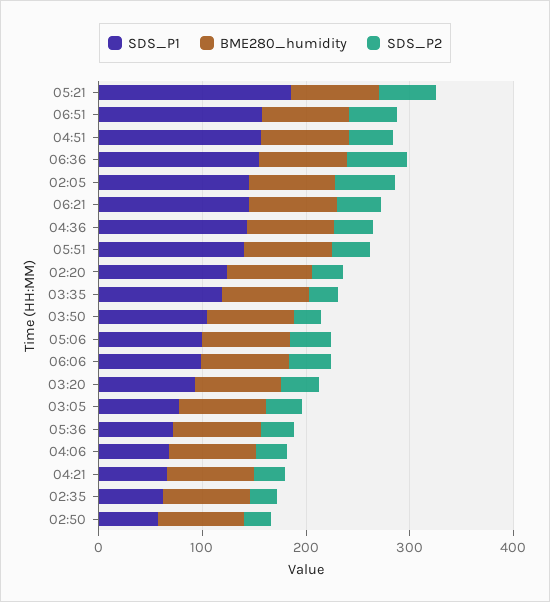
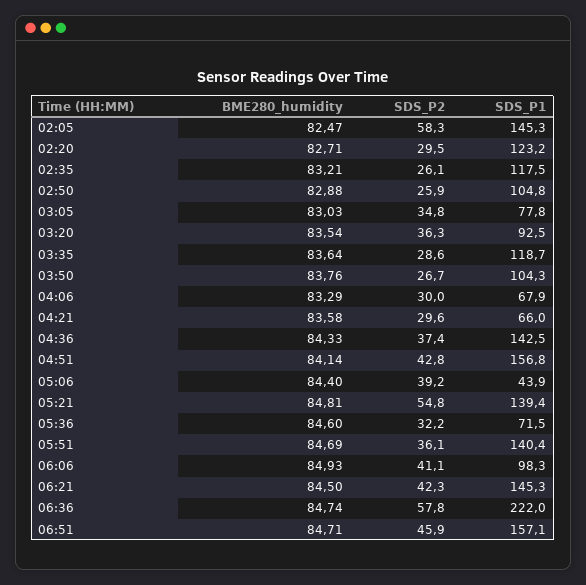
SDS_P1, 05:21: 180 -> 139.4
SDS_P1, 06:36: 160 -> 222
SDS_P1, 05:06: 100 -> 43.9
SDS_P1, 02:35: 60 -> 117.5
SDS_P1, 02:50: 60 -> 104.8

